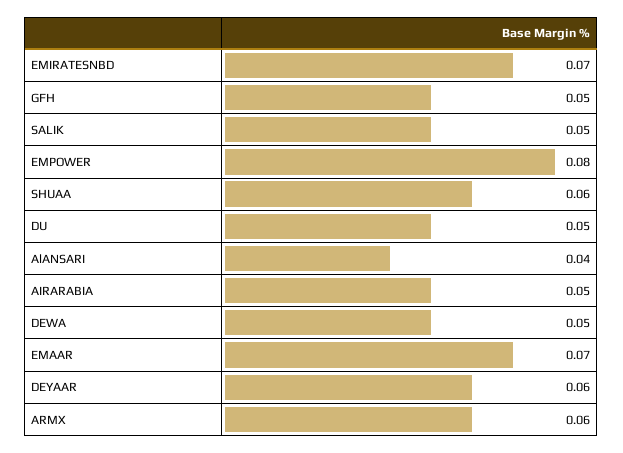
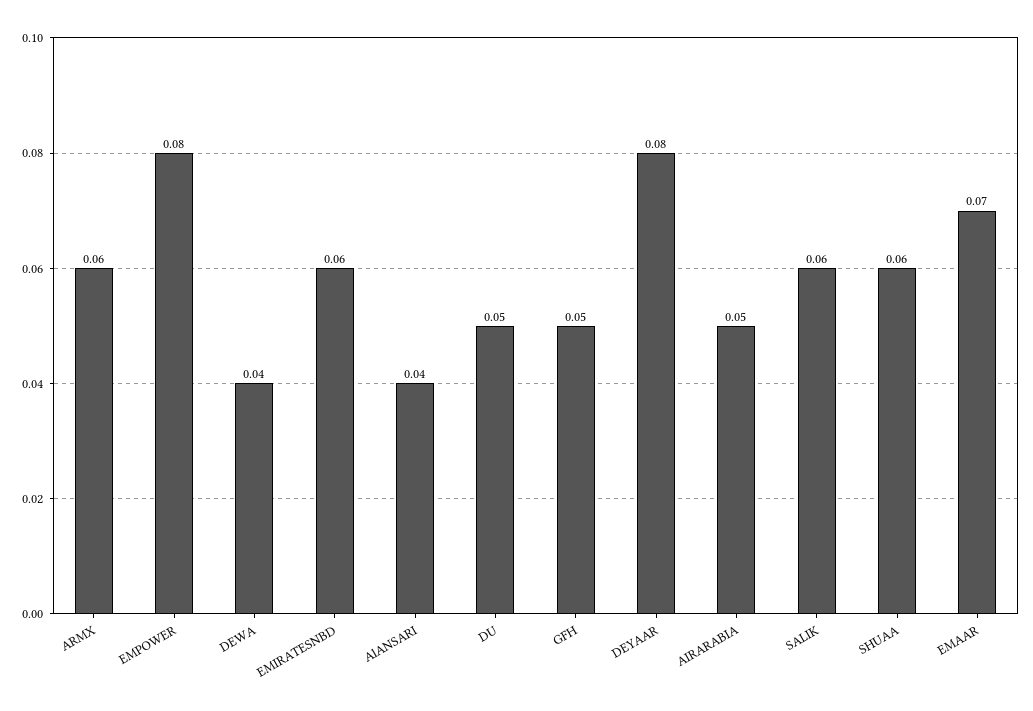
EMIRATESNBD: 0.07 -> 0.06
SALIK: 0.05 -> 0.06
DEWA: 0.05 -> 0.04
DEYAAR: 0.06 -> 0.08

